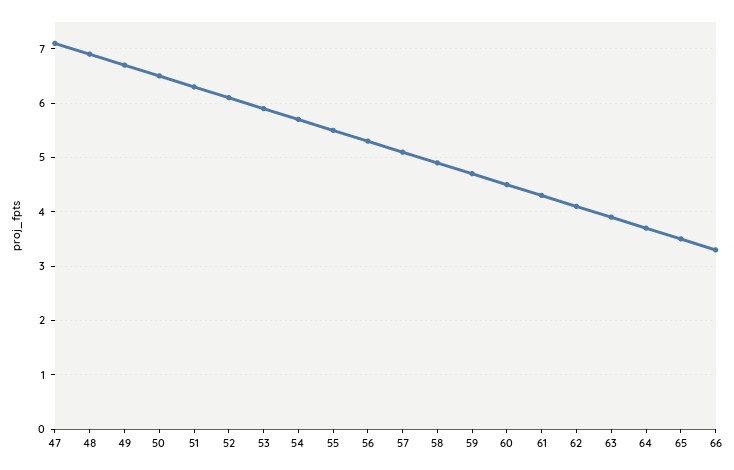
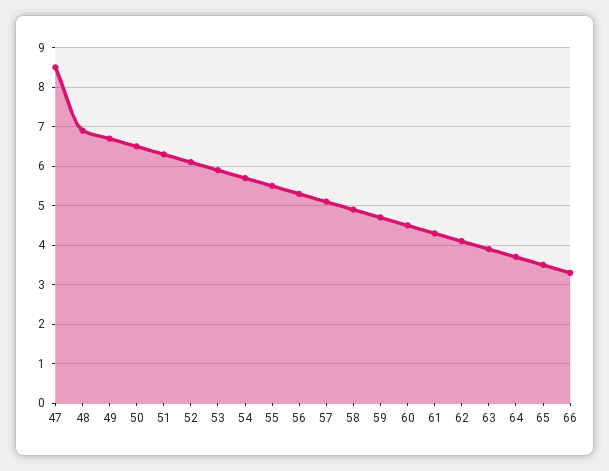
47: 7 -> 8.5

